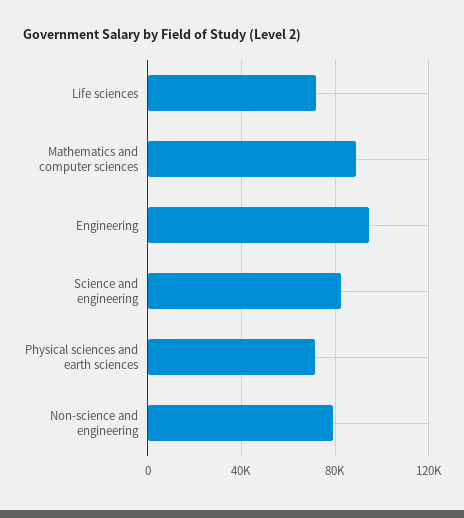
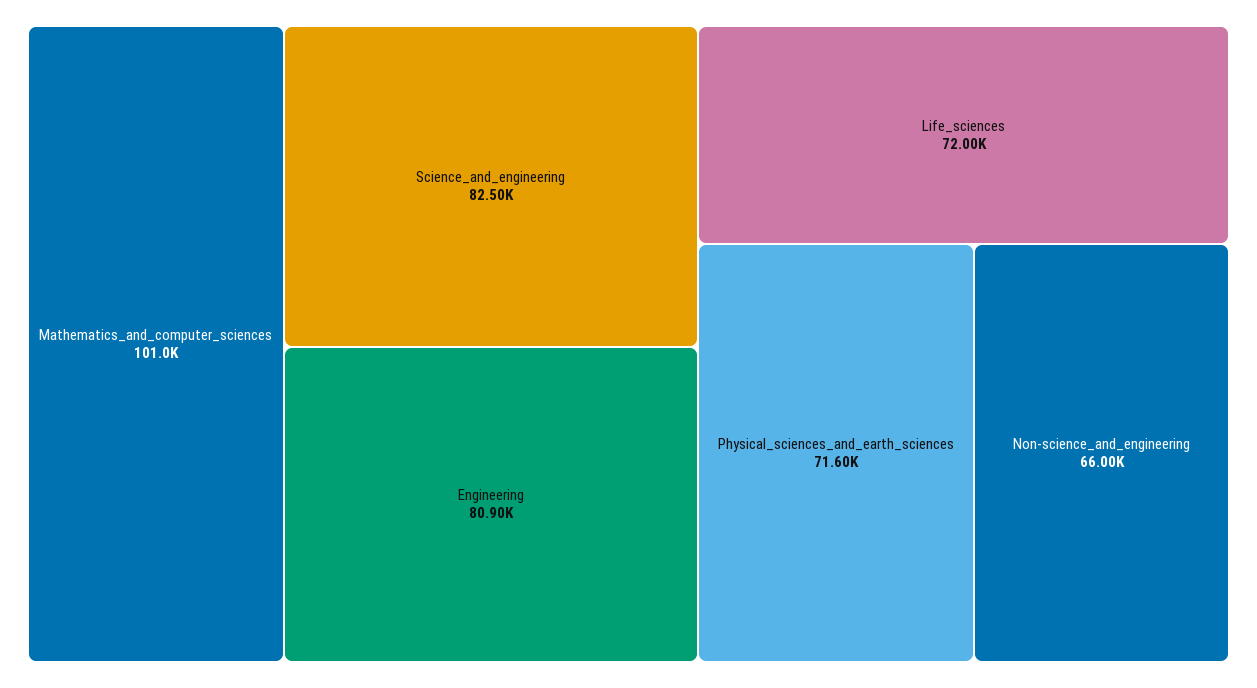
Mathematics and computer sciences: 90000 -> 101000
Engineering: 95000 -> 80900
Non-science and engineering: 80000 -> 66000

